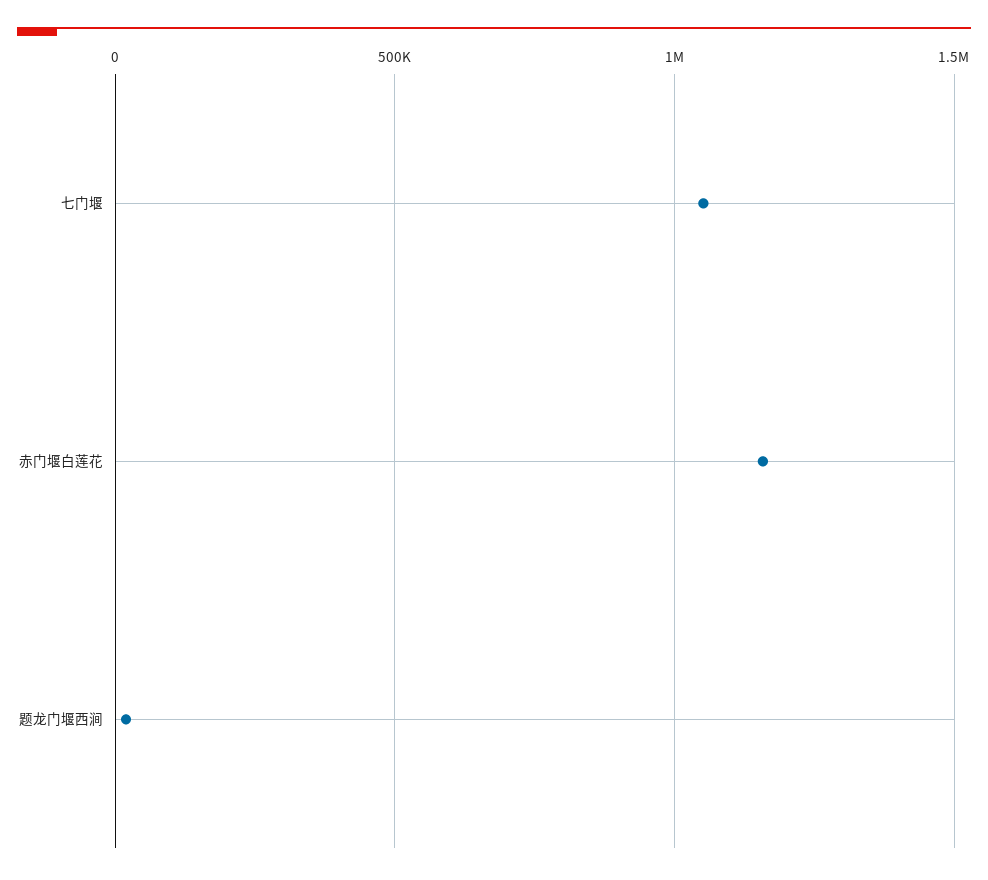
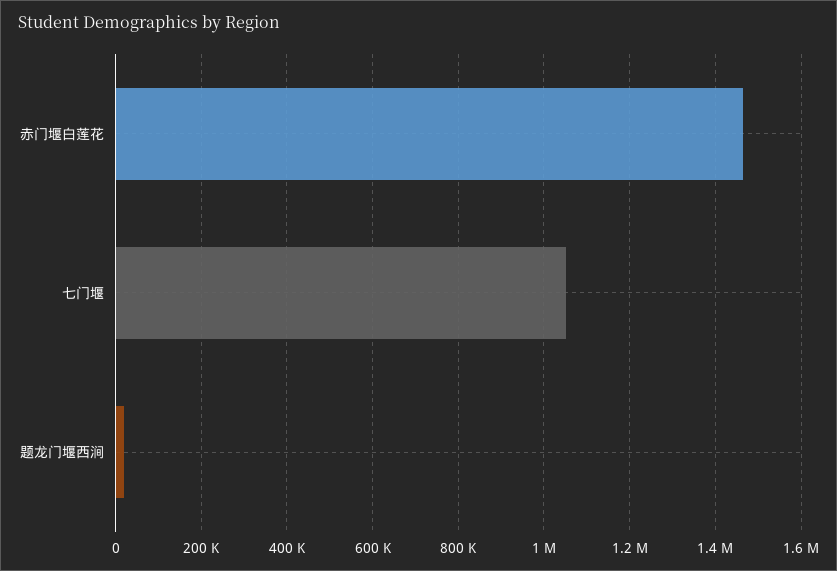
赤门堰白莲花: 1150000 -> 1460000

